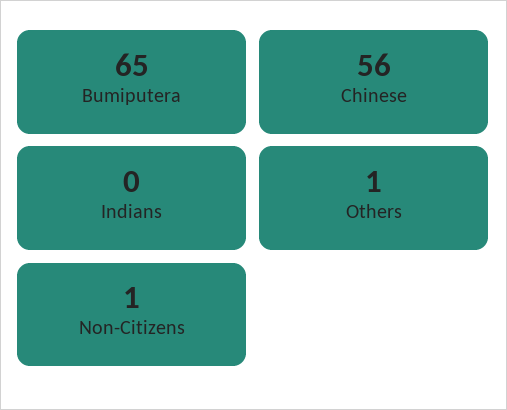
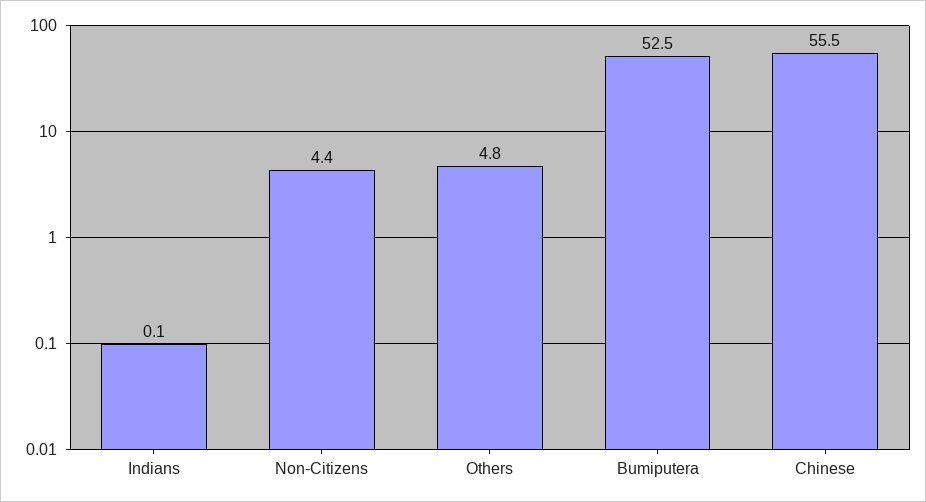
Bumiputera: 65 -> 52.5
Others: 1 -> 4.8
Non-Citizens: 1 -> 4.4

